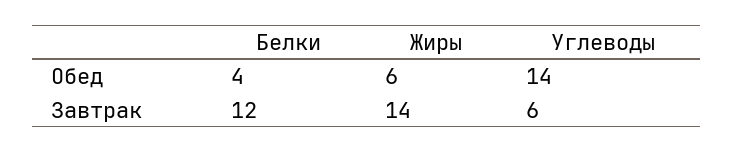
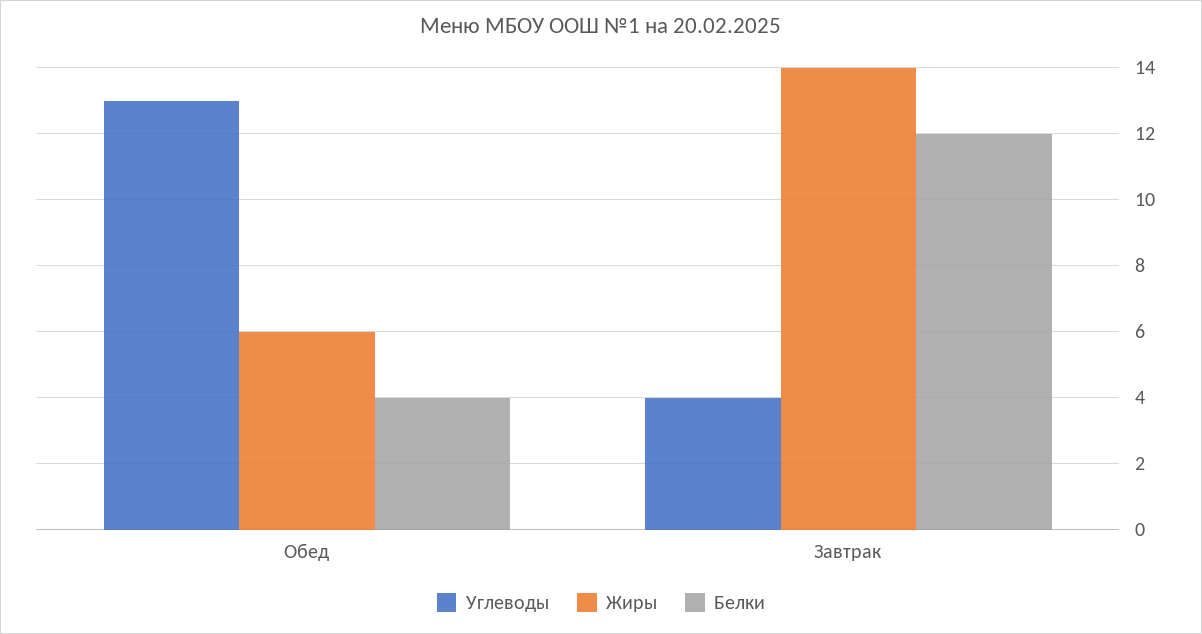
Углеводы, Обед: 14 -> 13
Углеводы, Завтрак: 6 -> 4

